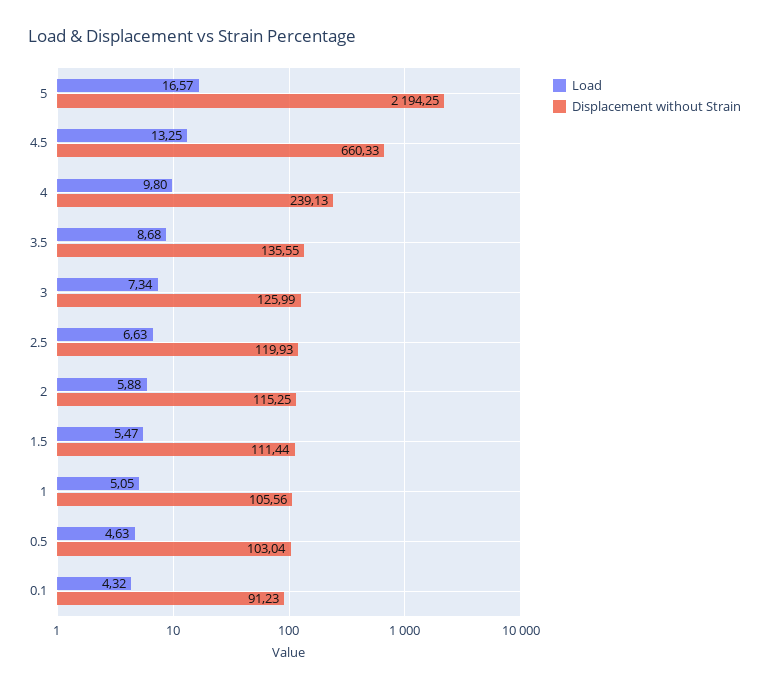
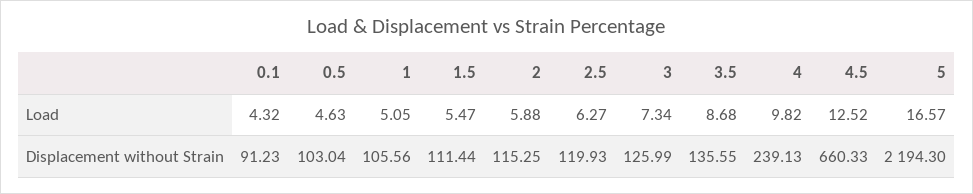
Displacement without Strain, 5: 2194.25 -> 2194.3
Load, 4.5: 13.25 -> 12.52
Load, 4: 9.8 -> 9.82
Load, 2.5: 6.63 -> 6.27

